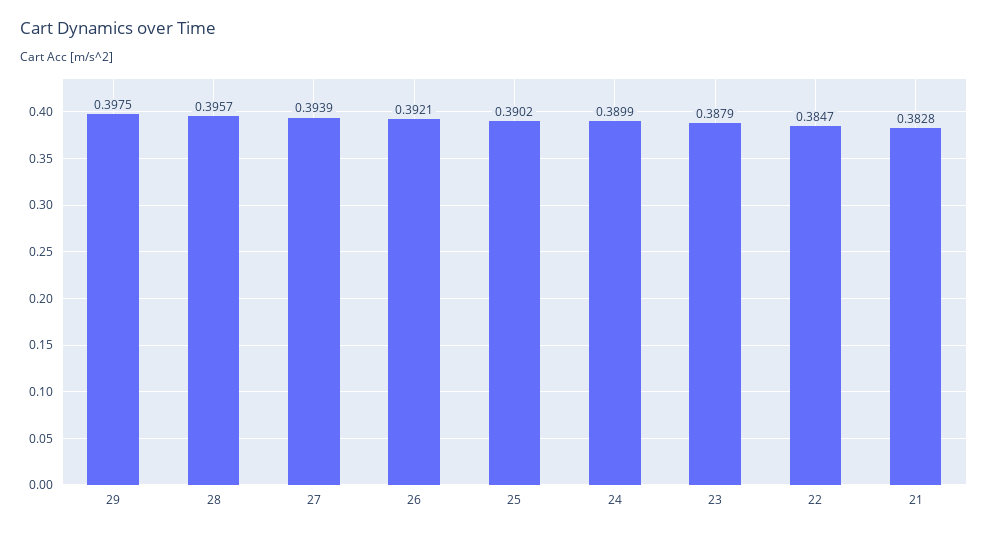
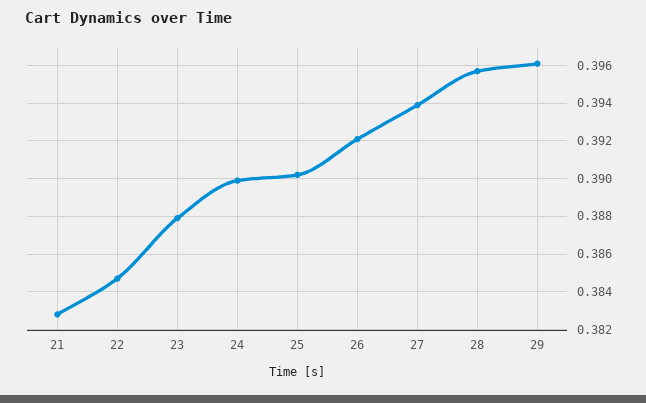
29: 0.3975 -> 0.396

